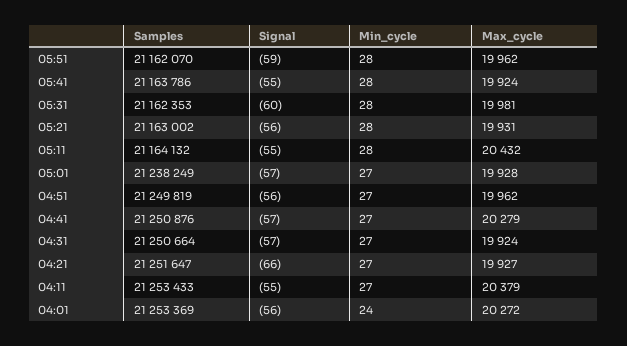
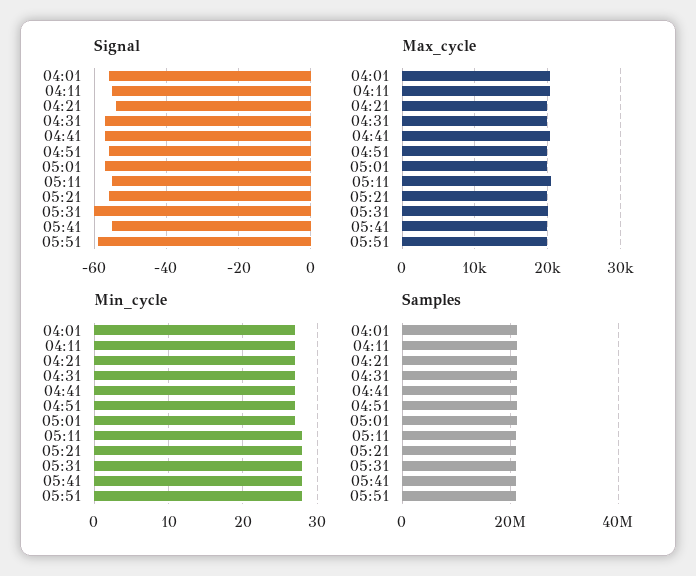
Signal, 04:21: -66 -> -55
Min_cycle, 04:01: 24 -> 27

